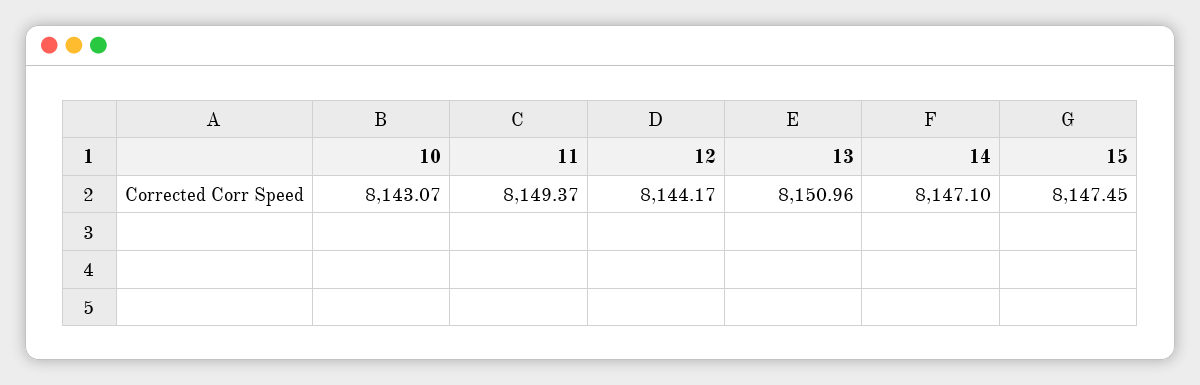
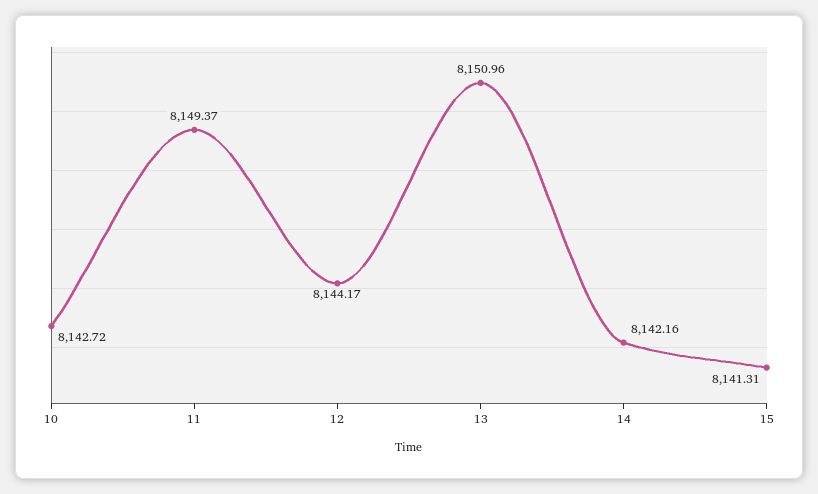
10: 8143.07 -> 8142.72
14: 8147.1 -> 8142.16
15: 8147.45 -> 8141.31

